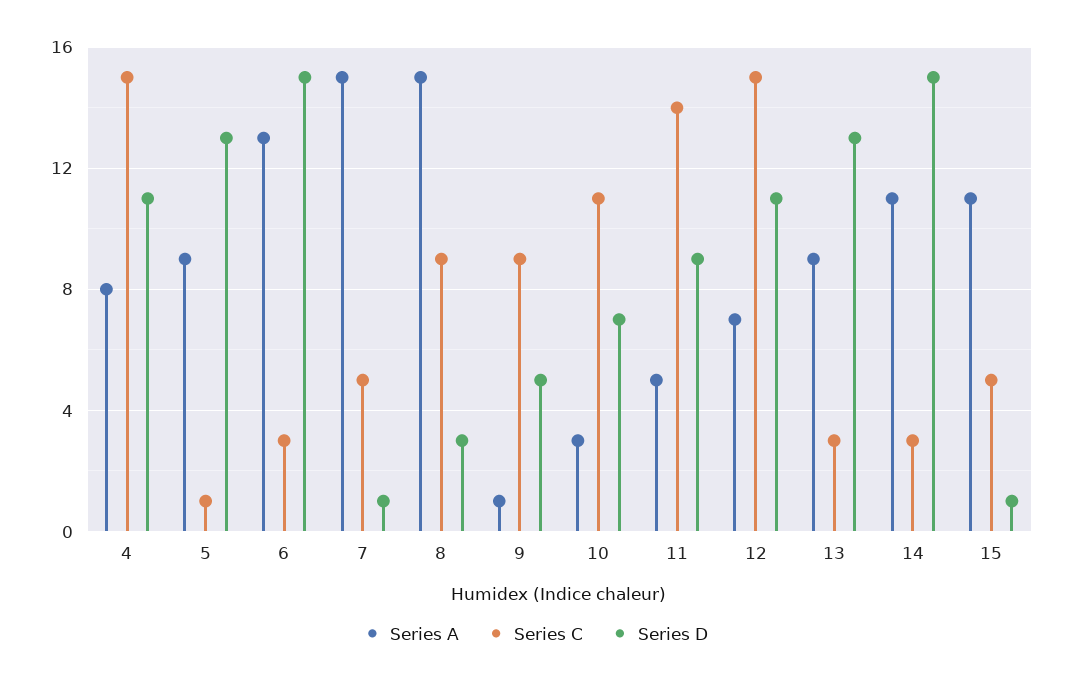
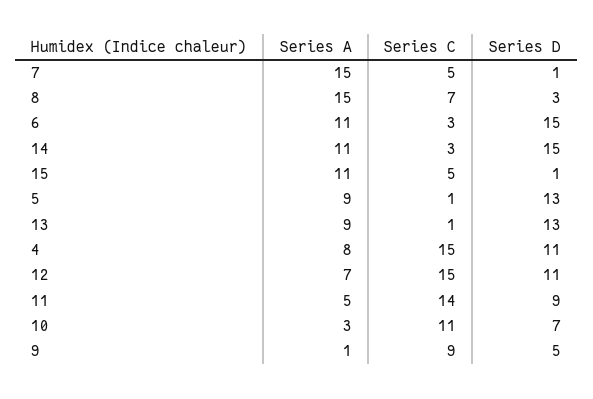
Series A, 6: 13 -> 11
Series C, 8: 9 -> 7
Series C, 13: 3 -> 1

